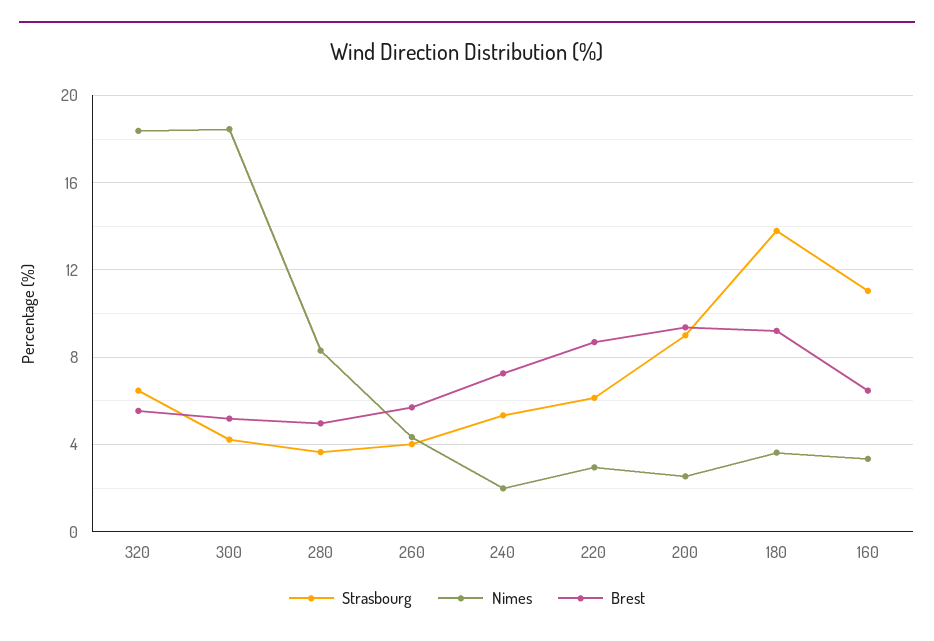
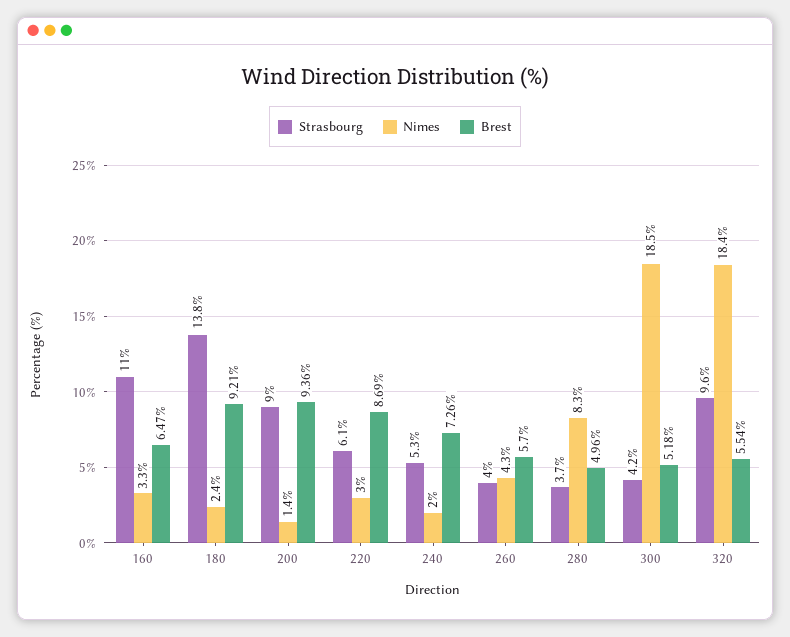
Strasbourg, 320: 6.5 -> 9.6
Nimes, 200: 2.5 -> 1.4
Nimes, 180: 3.5 -> 2.4

